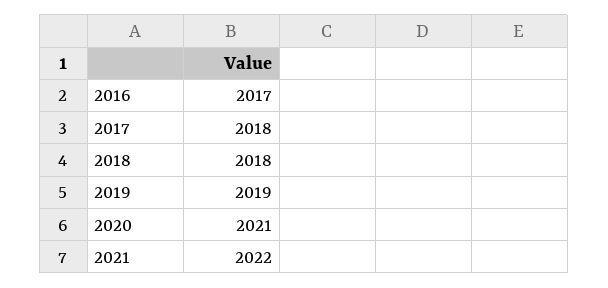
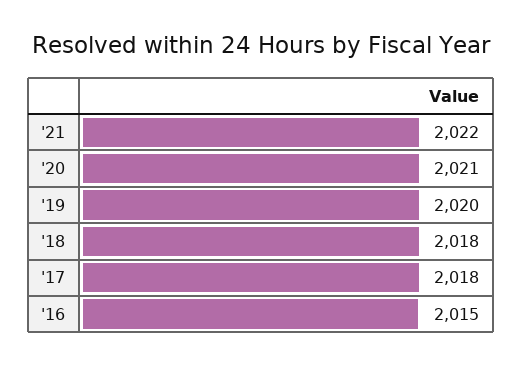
2016: 2017 -> 2015
2019: 2019 -> 2020

